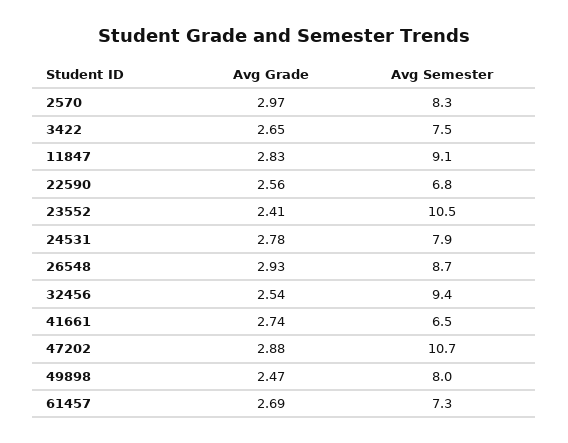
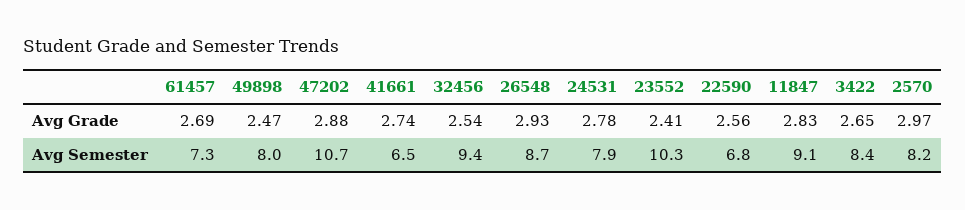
Avg Semester, 2570: 8.3 -> 8.2
Avg Semester, 3422: 7.5 -> 8.4
Avg Semester, 23552: 10.5 -> 10.3

